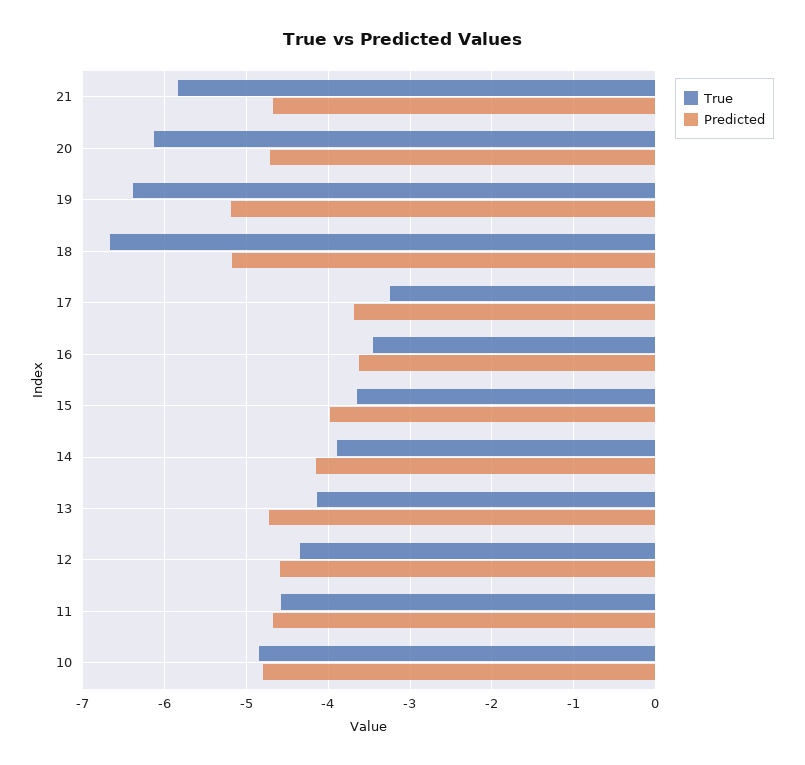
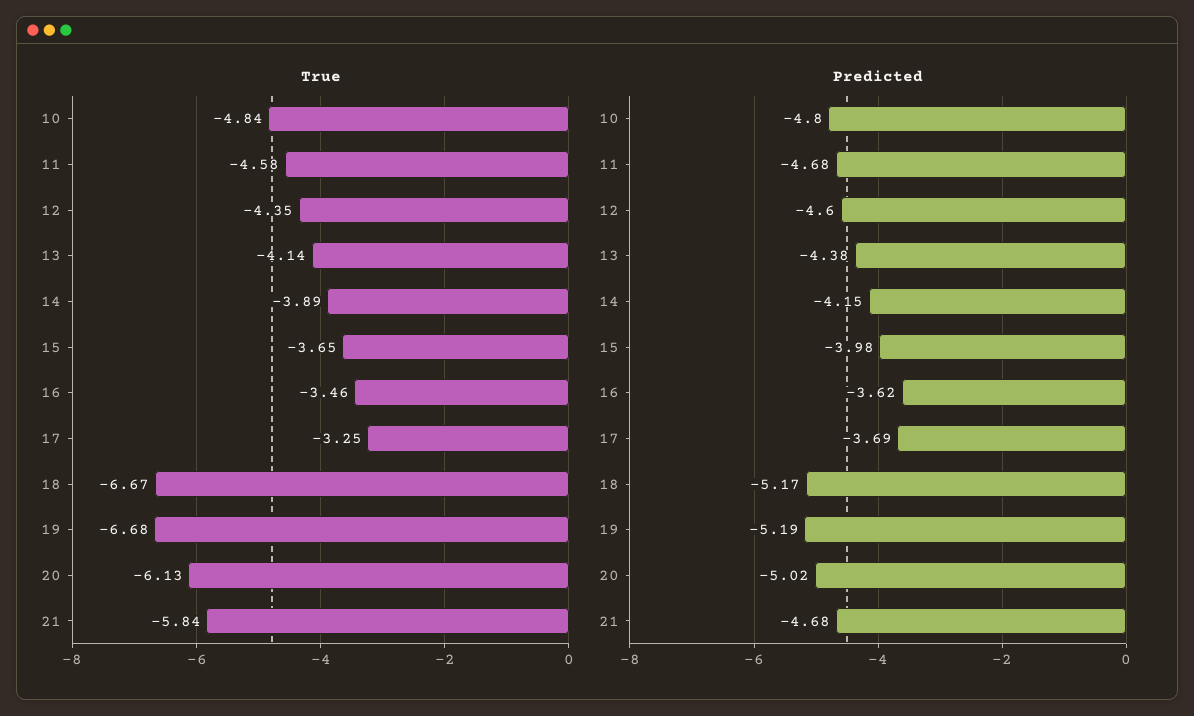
Predicted, 20: -4.7 -> -5.02
True, 19: -6.4 -> -6.68
Predicted, 13: -4.7 -> -4.38

